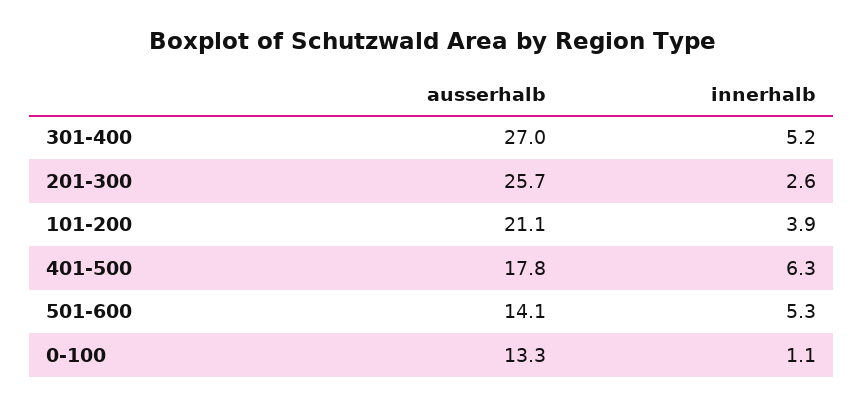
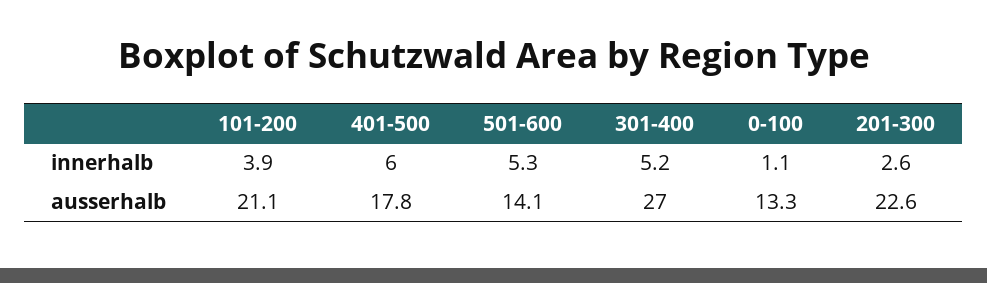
ausserhalb, 201-300: 25.7 -> 22.6
innerhalb, 401-500: 6.3 -> 6

